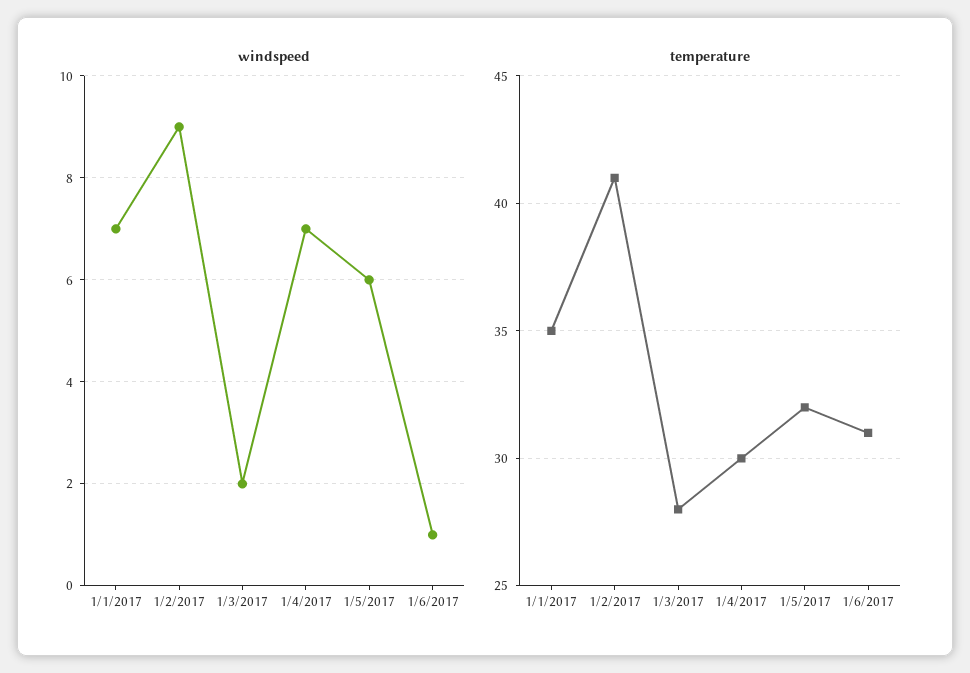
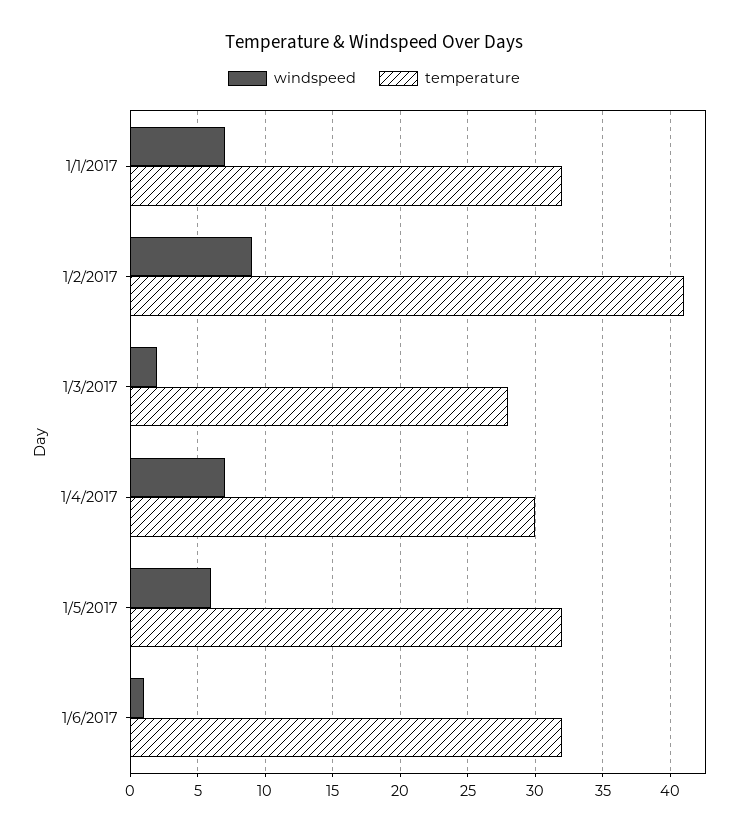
temperature, 1/1/2017: 35 -> 32
temperature, 1/6/2017: 31 -> 32

